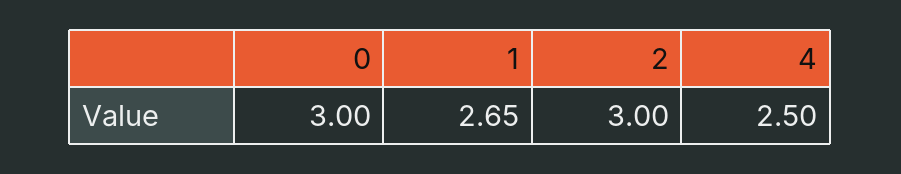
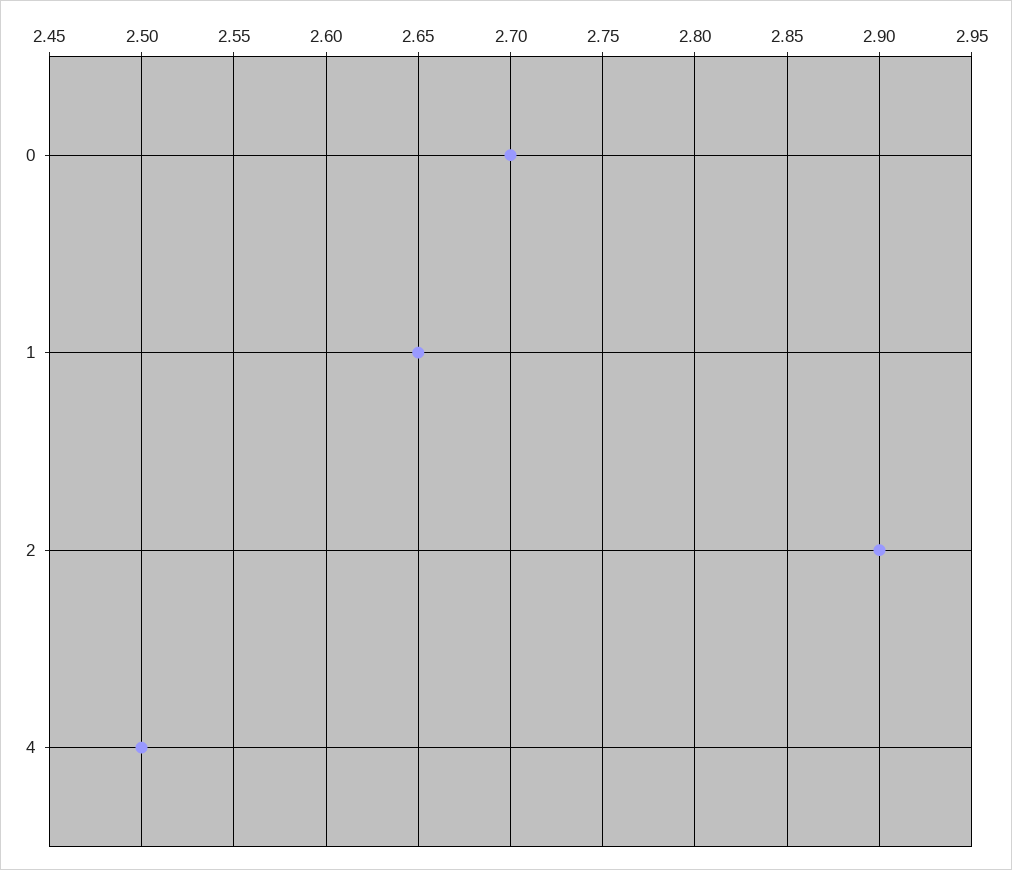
0: 3 -> 2.7
2: 3 -> 2.9

